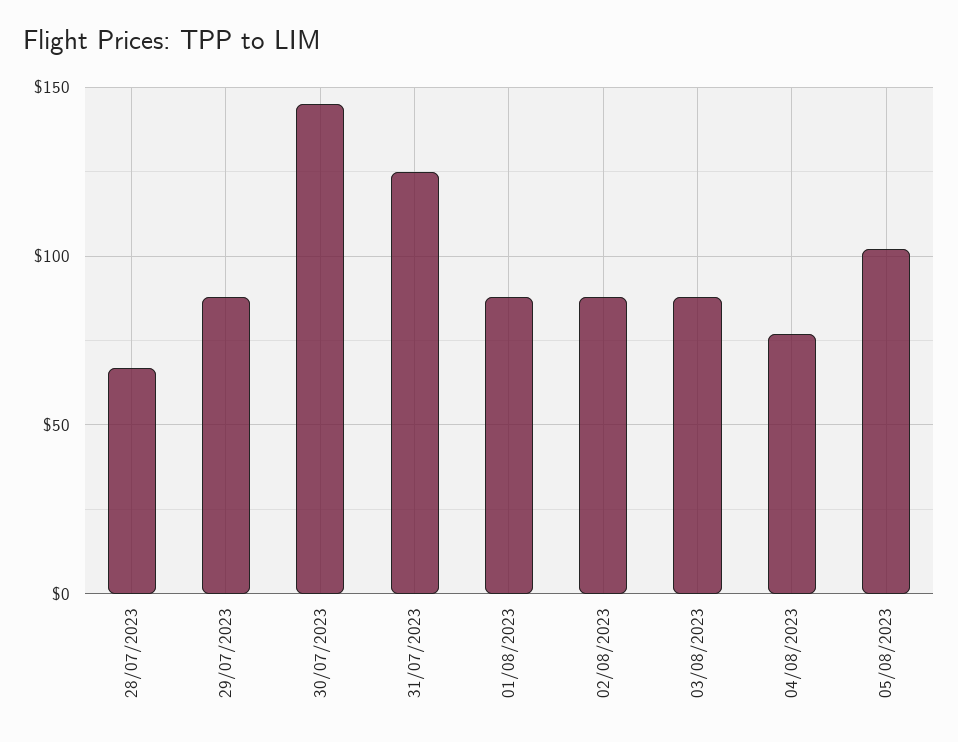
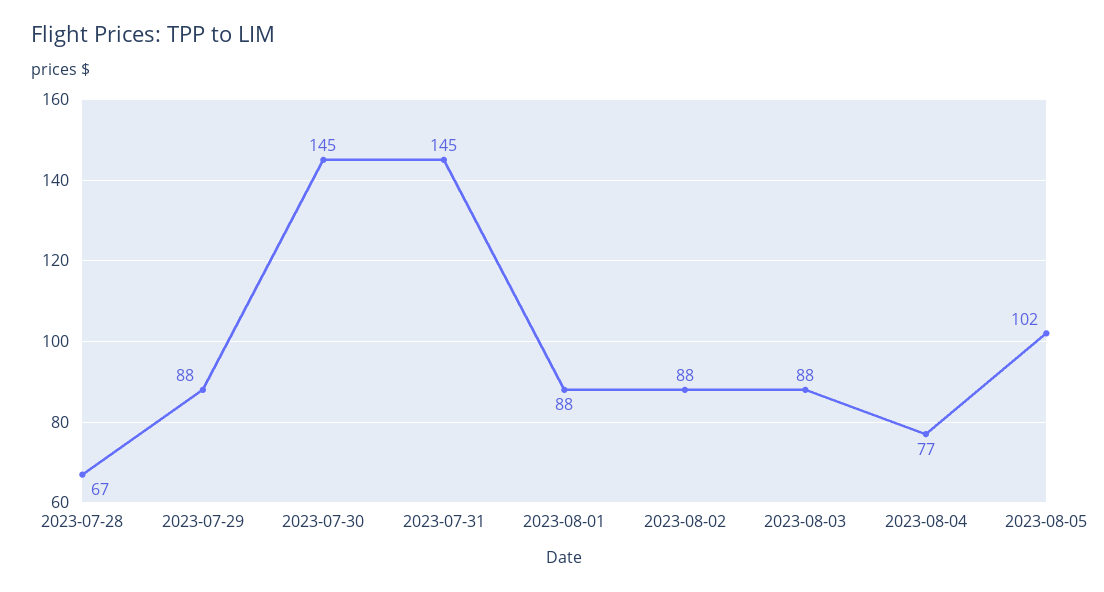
31/07/2023: 125 -> 145

